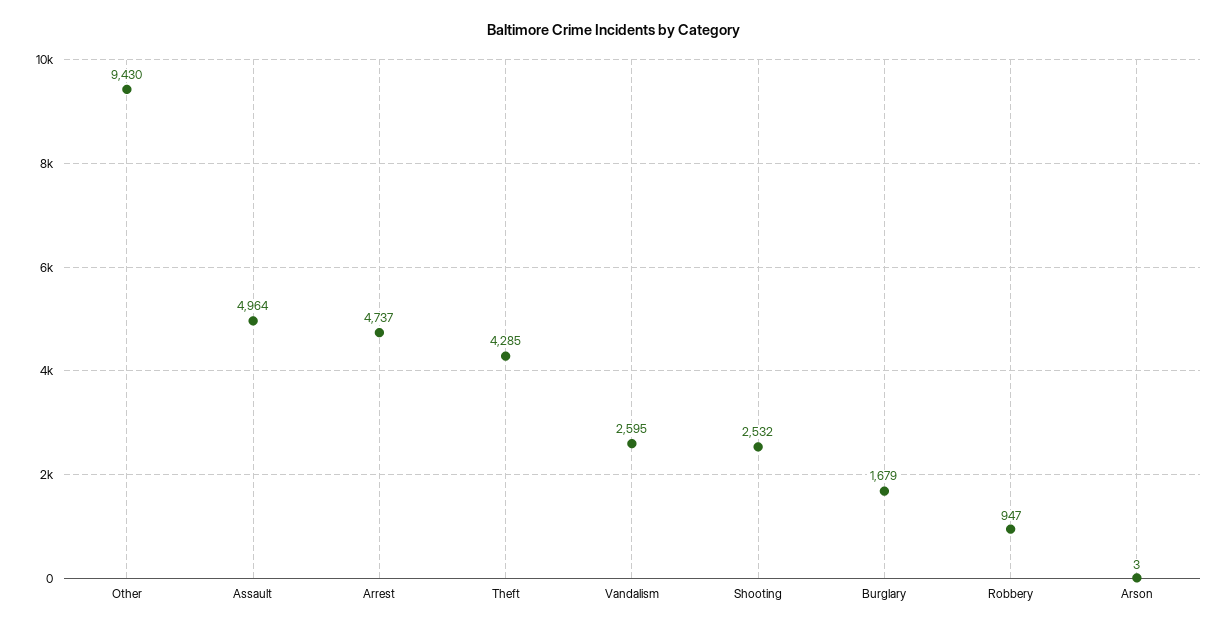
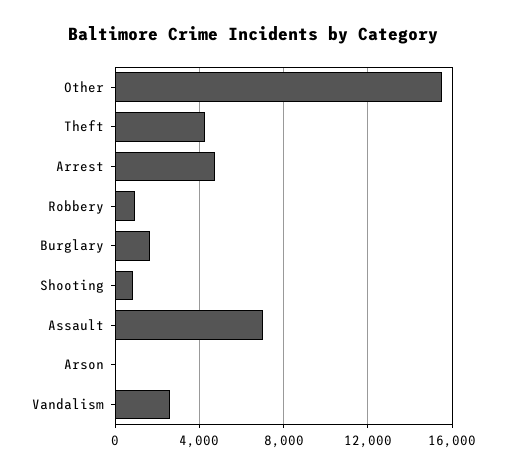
Other: 9430 -> 15500
Assault: 4964 -> 7000
Shooting: 2532 -> 1000

